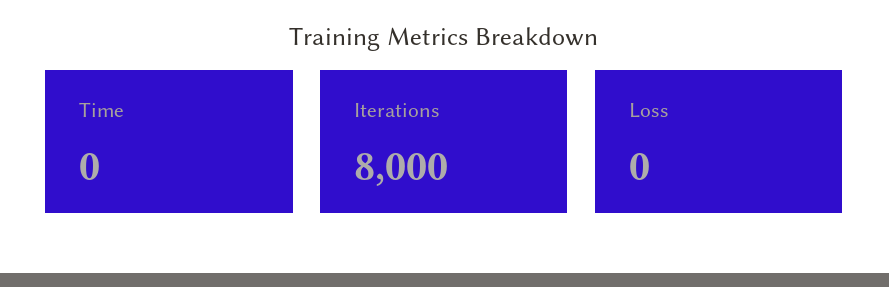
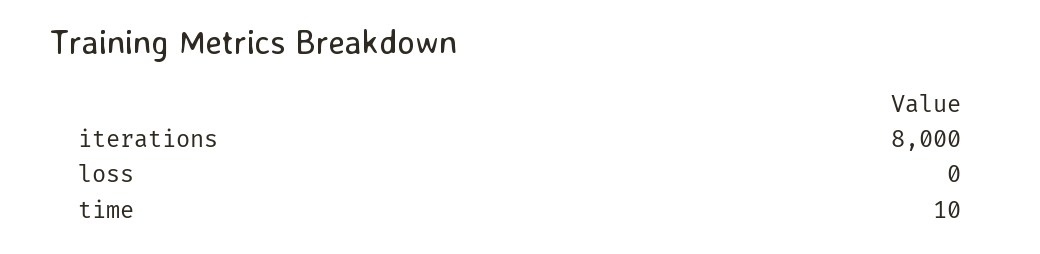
Time: 0 -> 10

